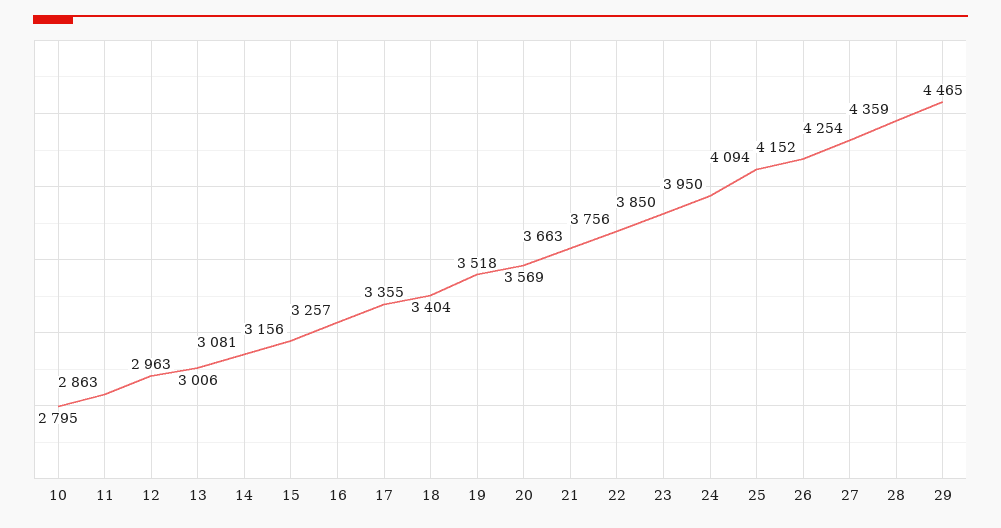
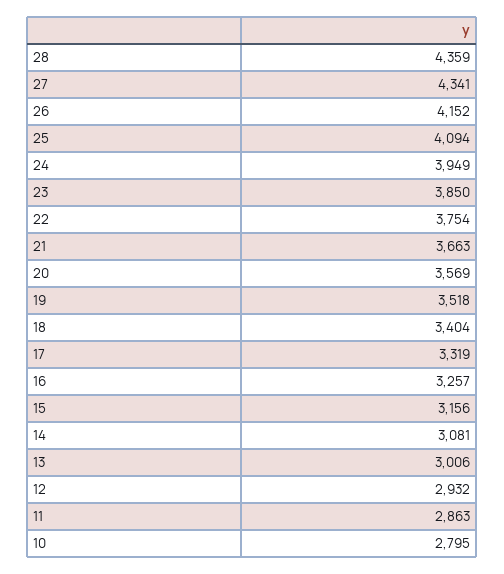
12: 2963 -> 2932
17: 3355 -> 3319
22: 3756 -> 3754
24: 3950 -> 3949
27: 4254 -> 4341
29: 4465 -> none

